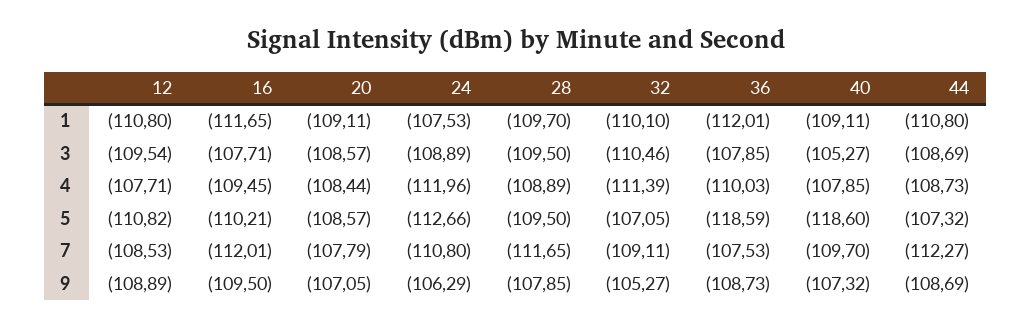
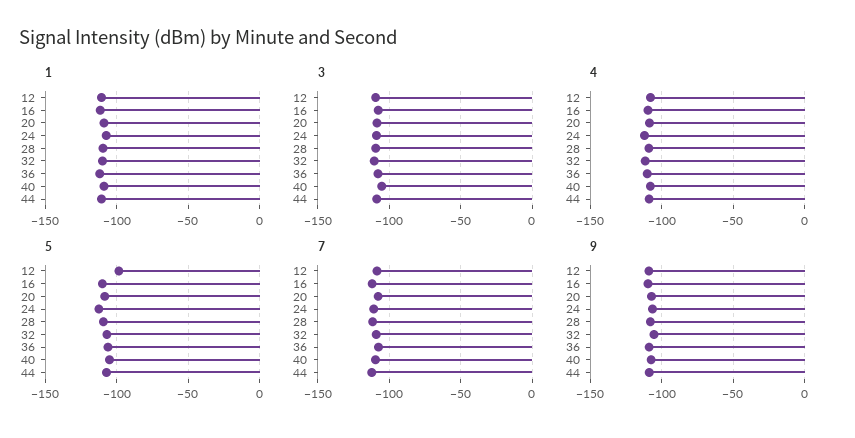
5, 12: -110.82 -> -100
5, 36: -118.59 -> -105
5, 40: -118.6 -> -105

